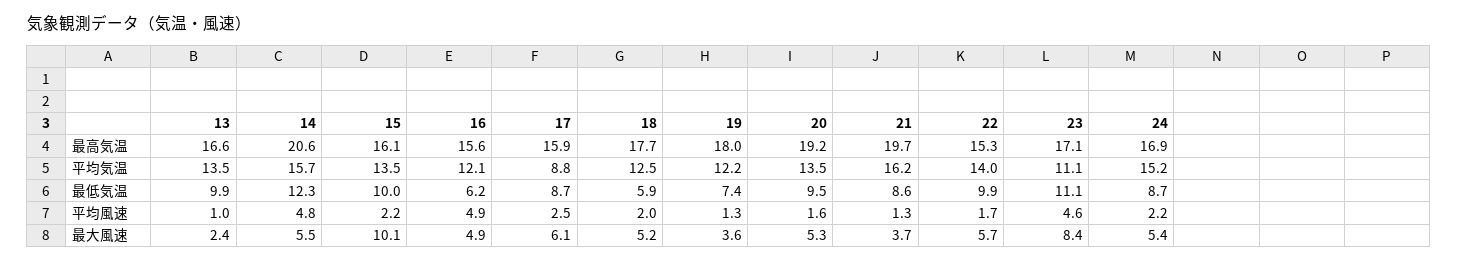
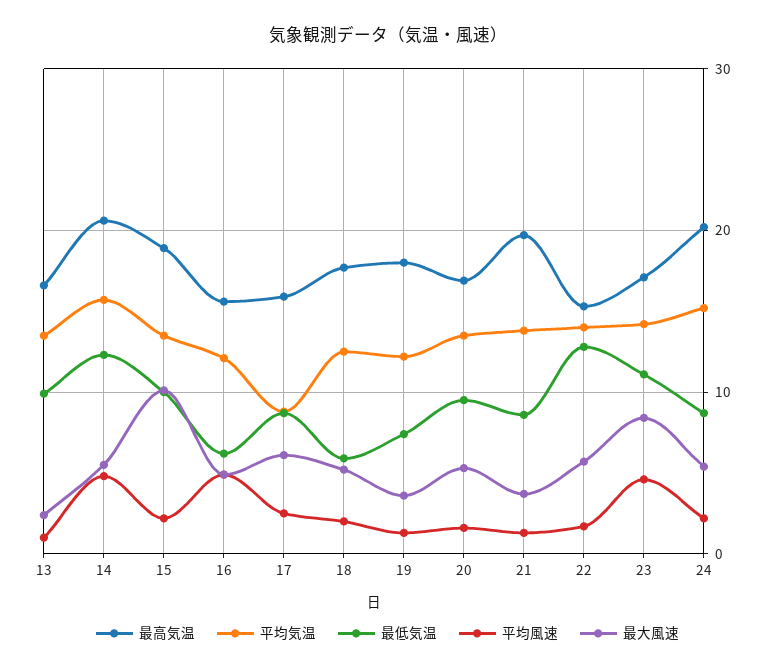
最高気温, 15: 16.1 -> 19
最高気温, 20: 19.2 -> 17
最高気温, 24: 16.9 -> 20
平均気温, 21: 16.2 -> 14
平均気温, 23: 11.1 -> 14
最低気温, 22: 9.9 -> 13

